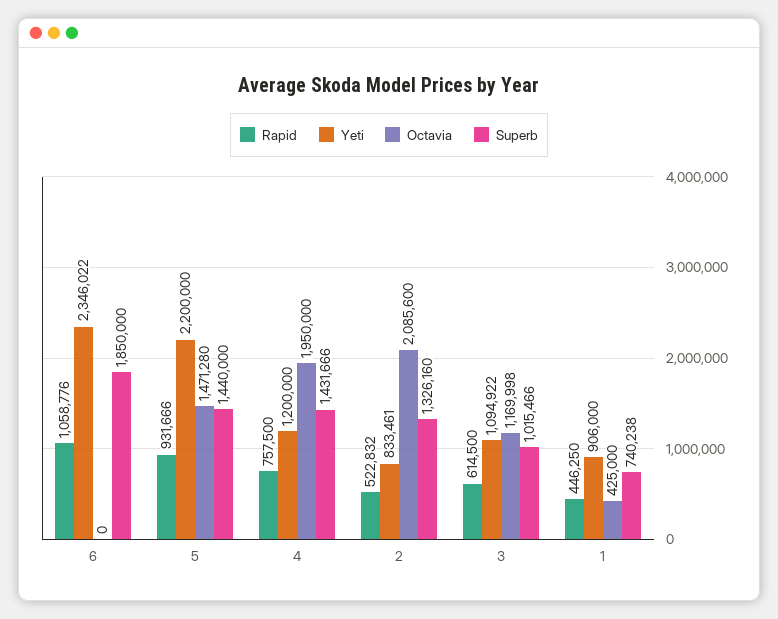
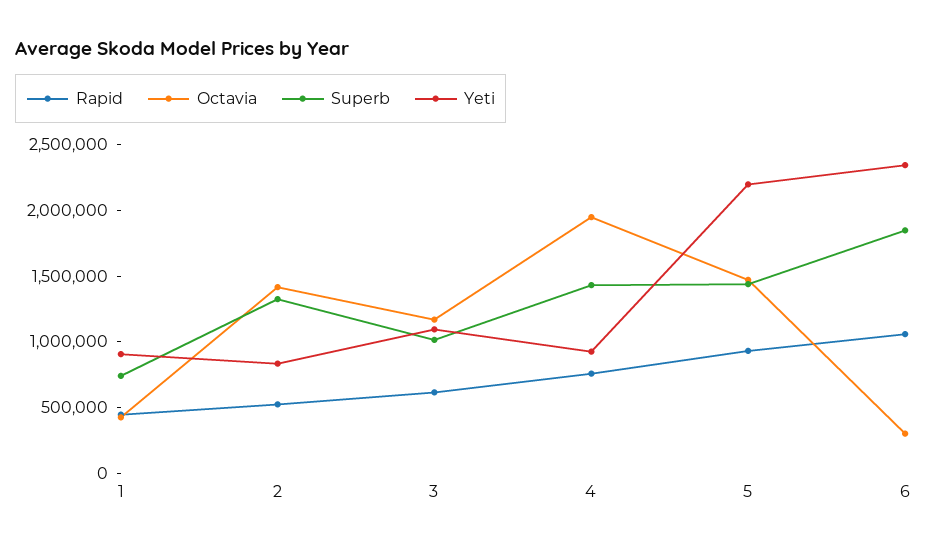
Octavia, 6: 0 -> 300000
Yeti, 4: 1200000 -> 900000
Octavia, 2: 2085600 -> 1400000

